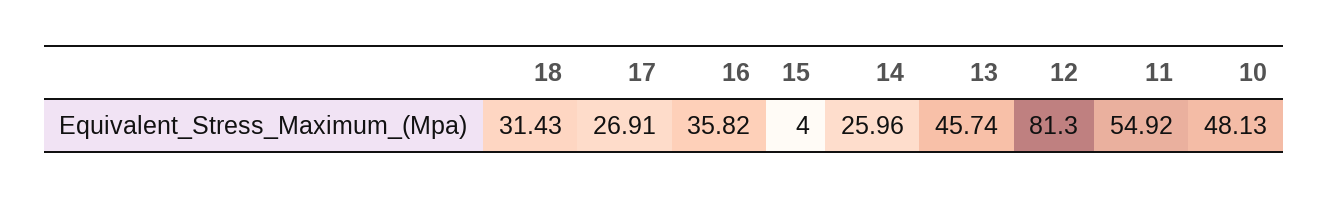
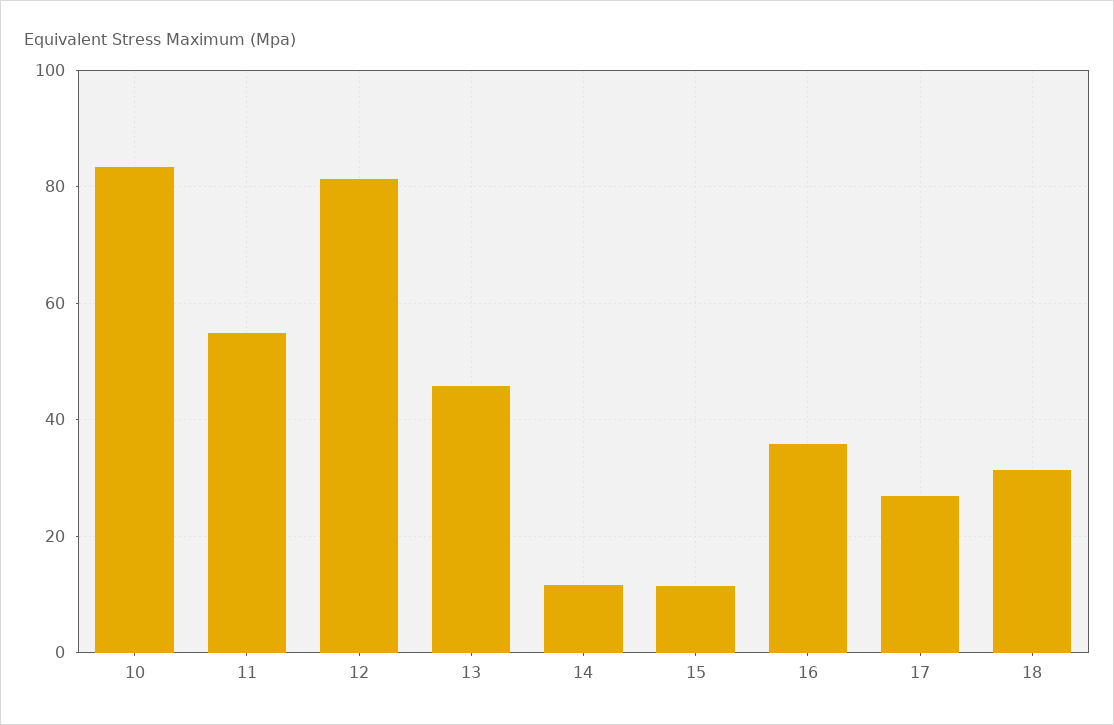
15: 4 -> 12
14: 25.96 -> 12
10: 48.13 -> 84

